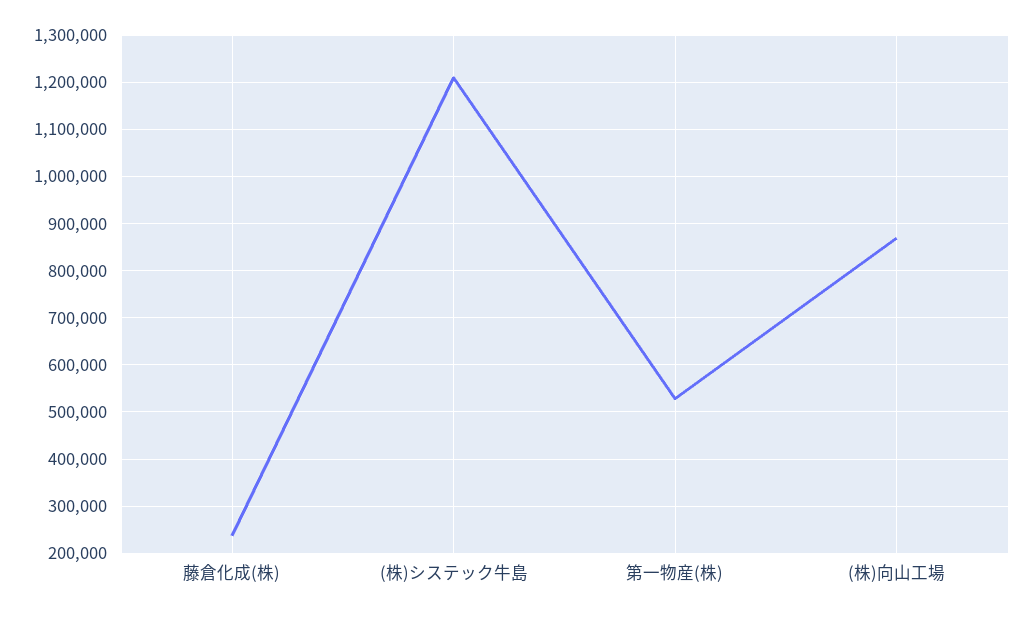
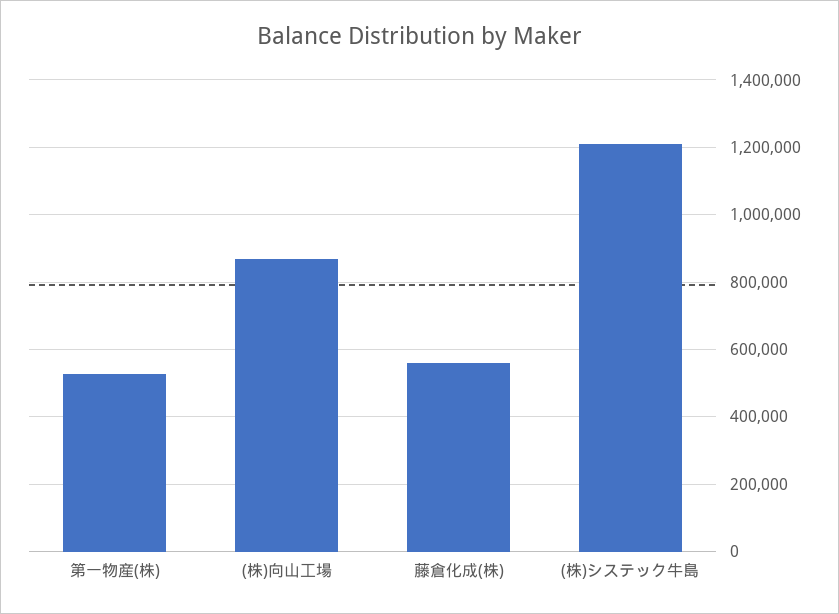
藤倉化成(株): 240000 -> 560000

